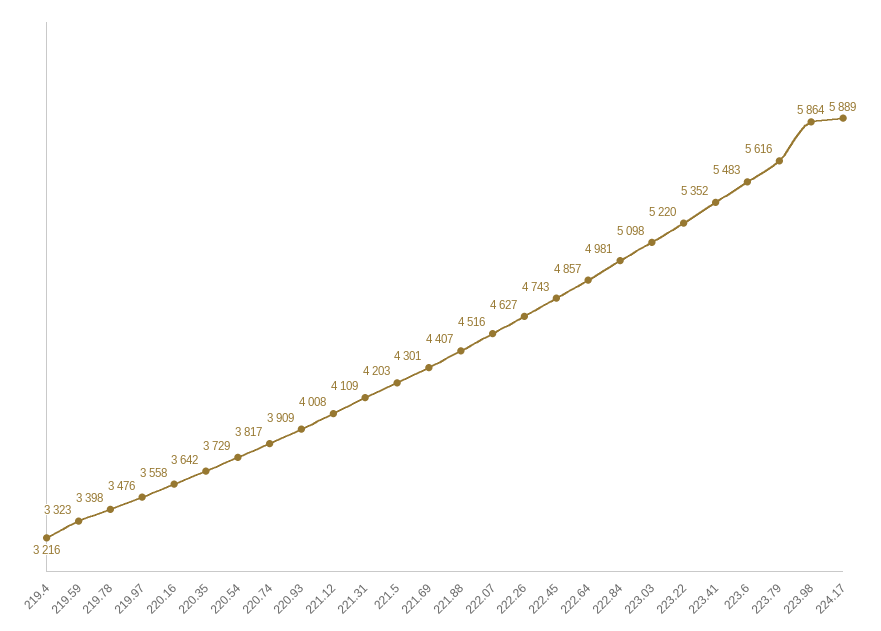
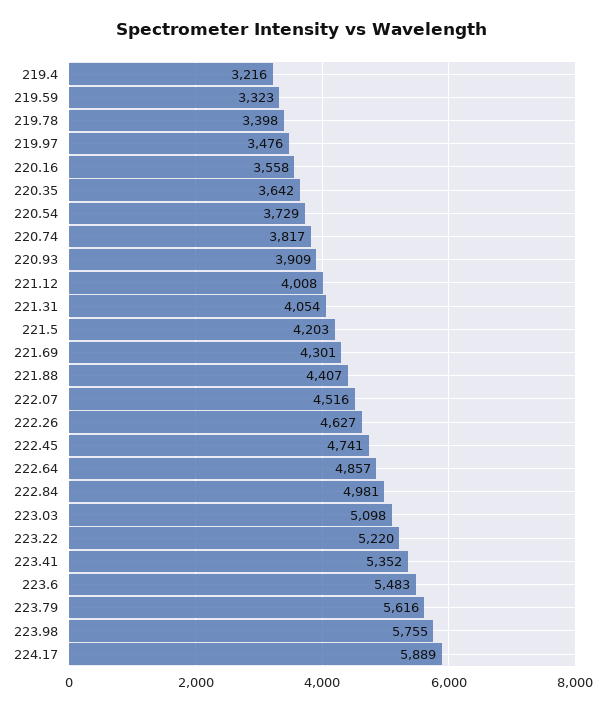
221.31: 4109 -> 4054
222.45: 4743 -> 4741
223.98: 5864 -> 5755

